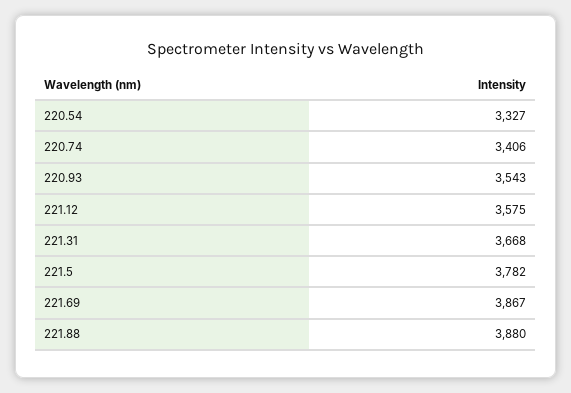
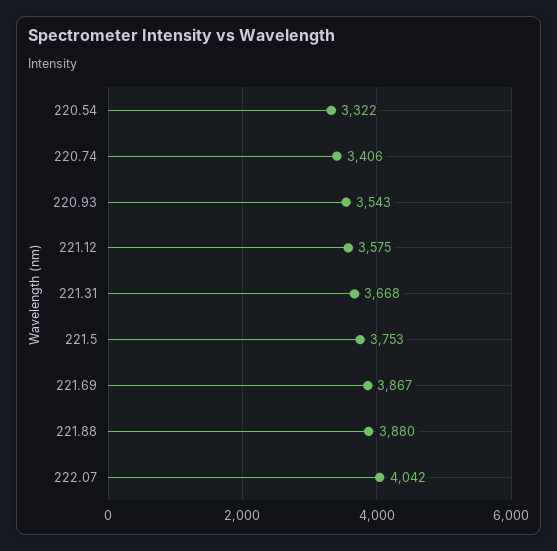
220.54: 3327 -> 3322
221.5: 3782 -> 3753
222.07: none -> 4042

